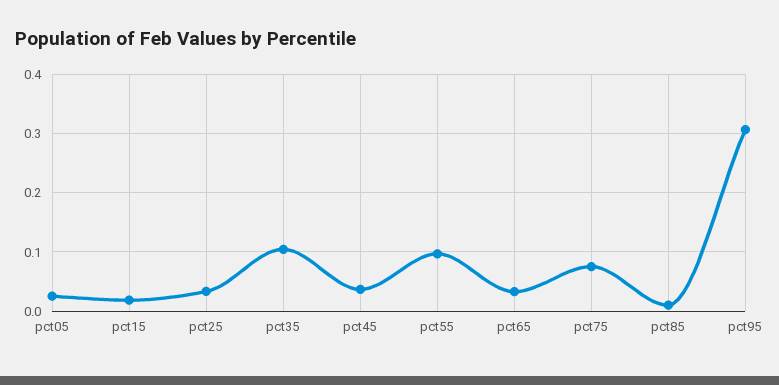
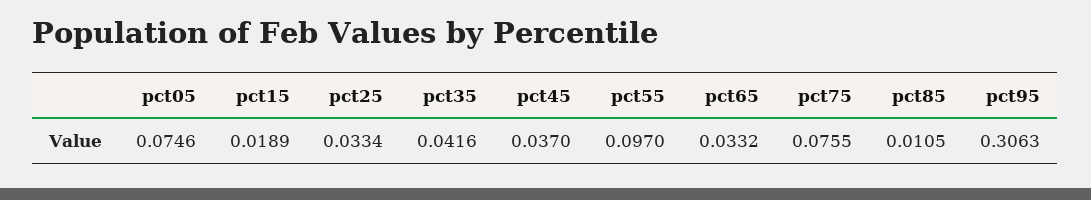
pct05: 0.02 -> 0.0746
pct35: 0.1 -> 0.0416

